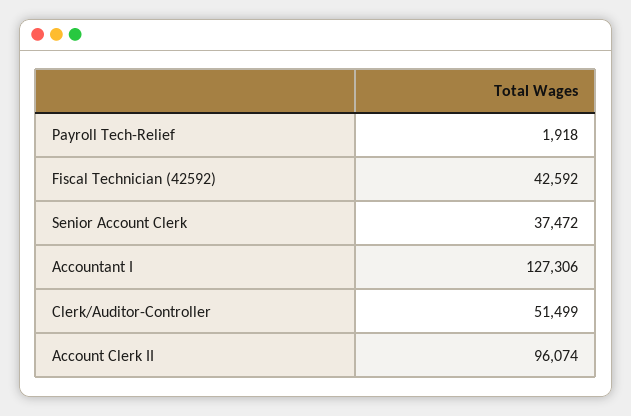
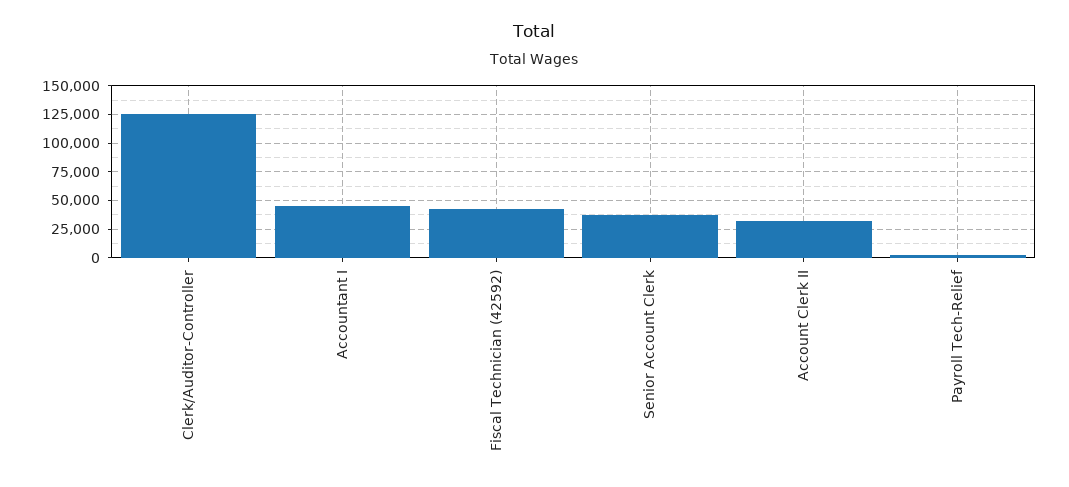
Accountant I: 127306 -> 50000
Clerk/Auditor-Controller: 51499 -> 125000
Account Clerk II: 96074 -> 25000

